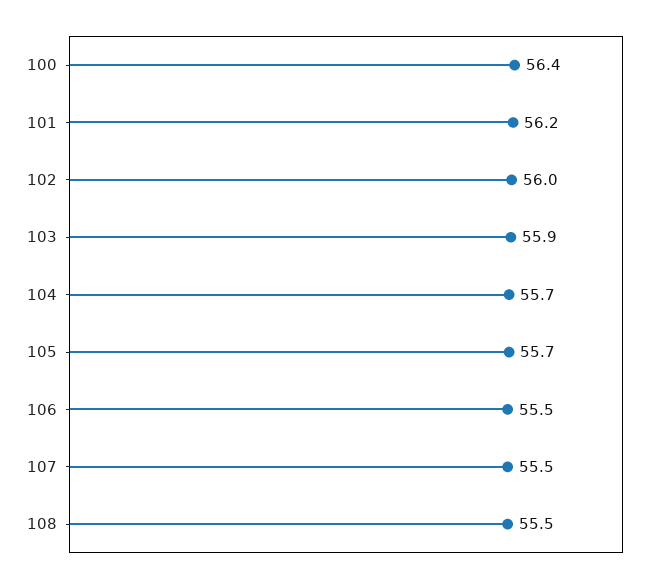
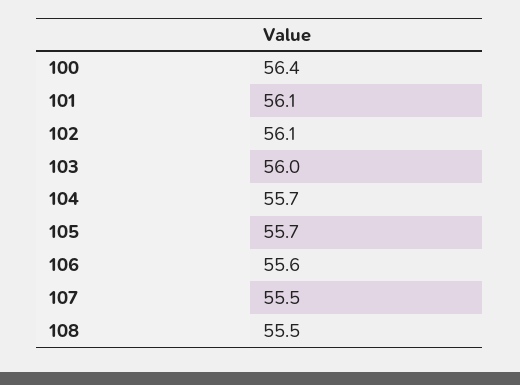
101: 56.2 -> 56.1
102: 56 -> 56.1
103: 55.9 -> 56
106: 55.5 -> 55.6

